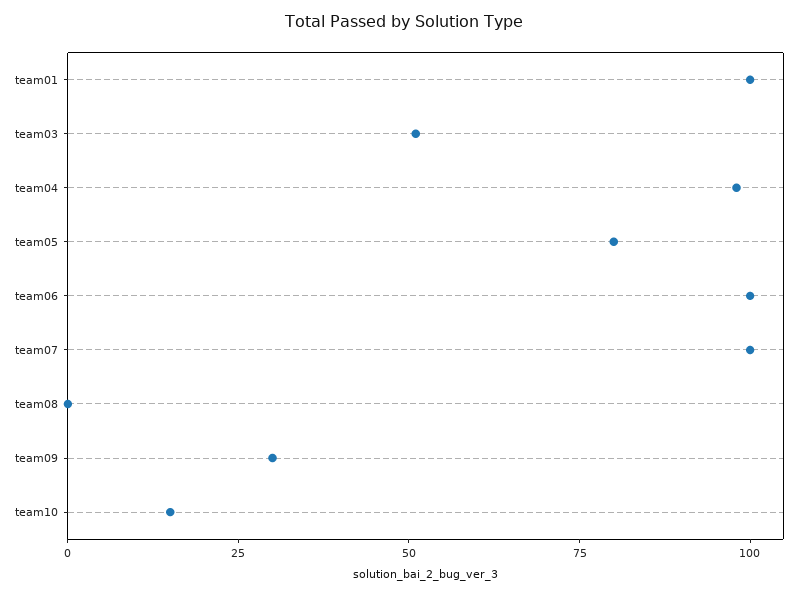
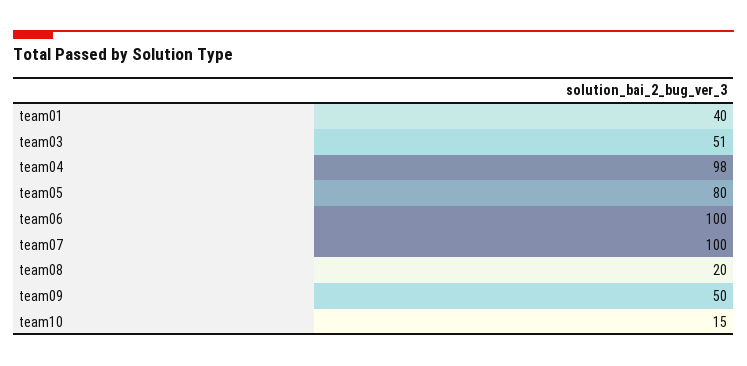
team01: 100 -> 40
team08: 0 -> 20
team09: 30 -> 50

